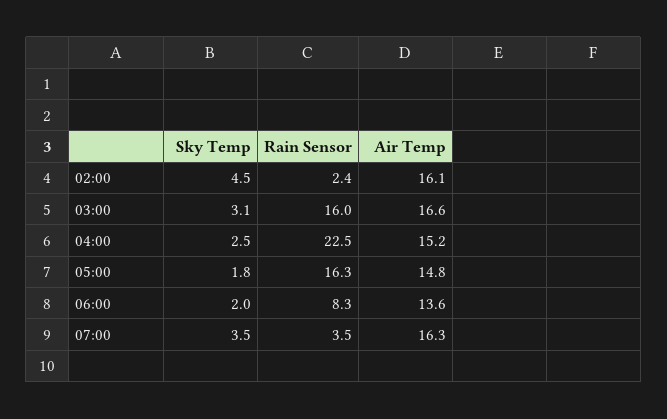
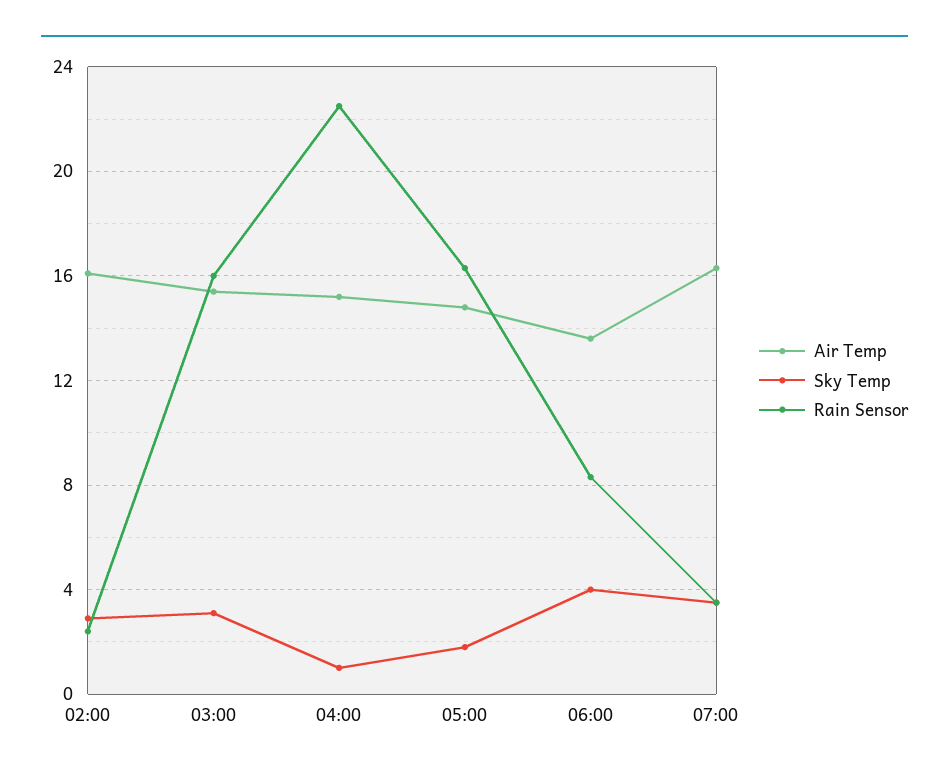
Sky Temp, 02:00: 4.5 -> 3
Air Temp, 03:00: 16.6 -> 15.5
Sky Temp, 04:00: 2.5 -> 1
Sky Temp, 06:00: 2 -> 4

